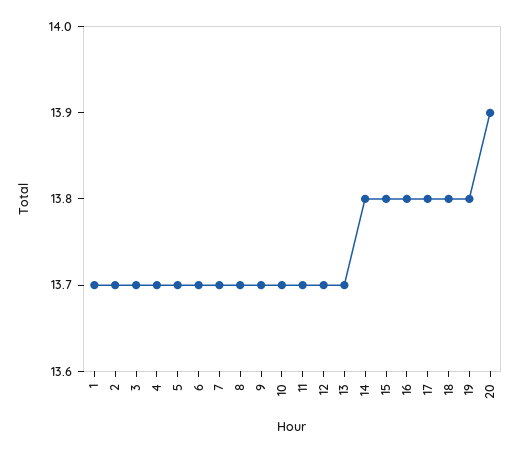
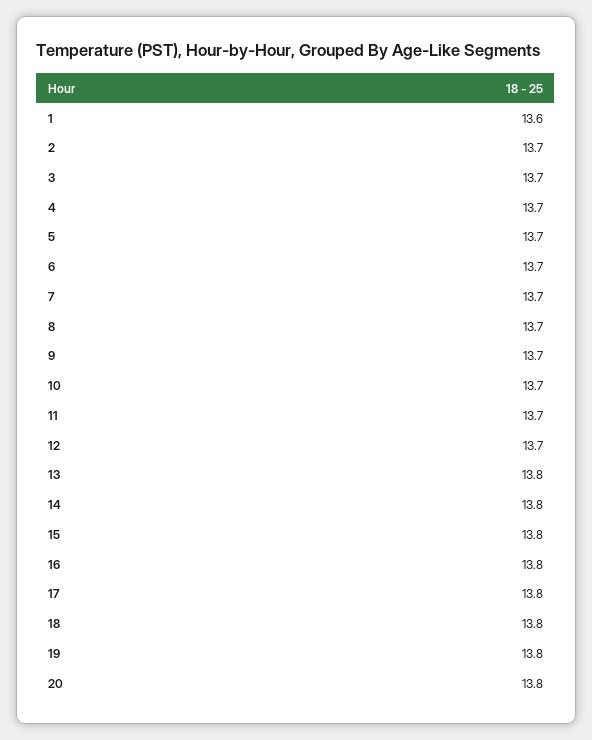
1: 13.7 -> 13.6
13: 13.7 -> 13.8
20: 13.9 -> 13.8

